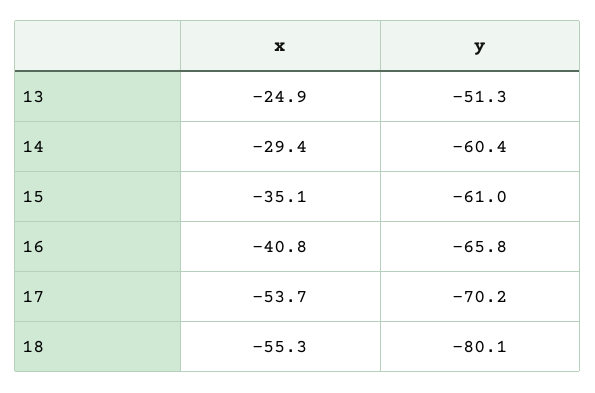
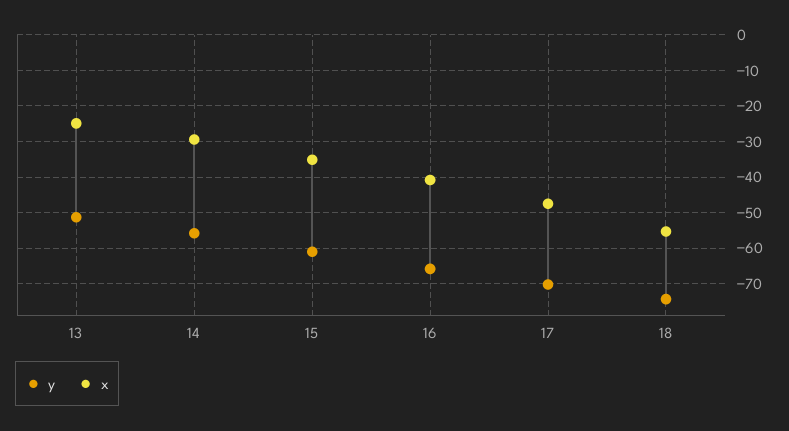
y, 14: -60.4 -> -56
x, 17: -53.7 -> -48
y, 18: -80.1 -> -74

